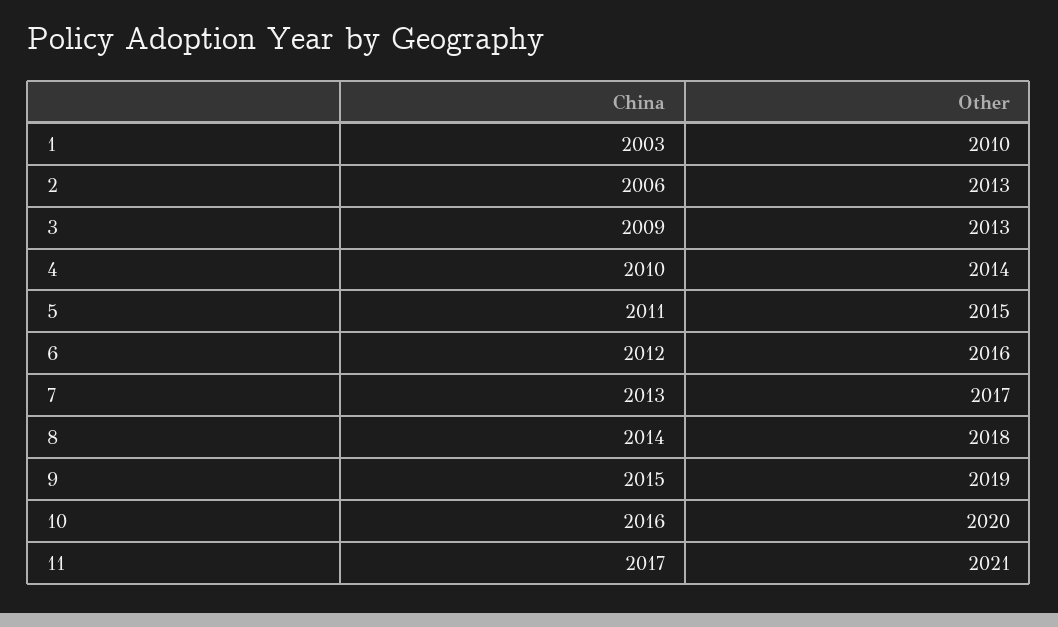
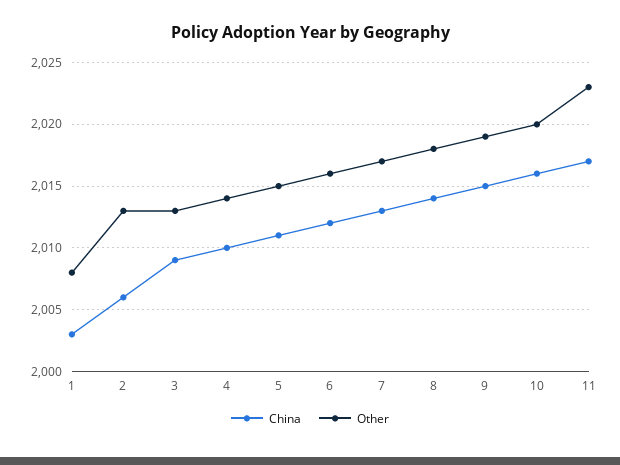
Other, 1: 2010 -> 2008
Other, 11: 2021 -> 2023

